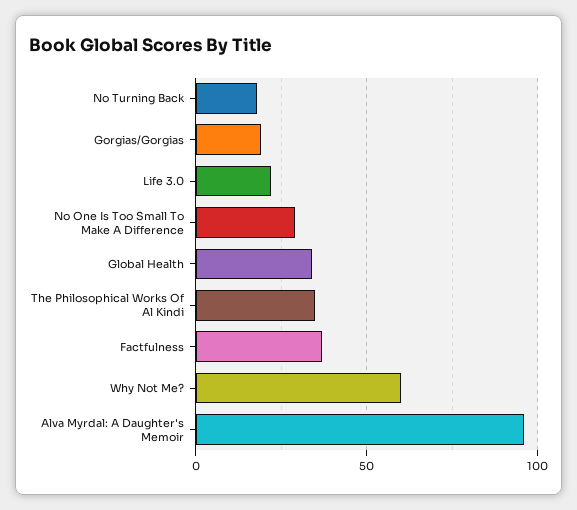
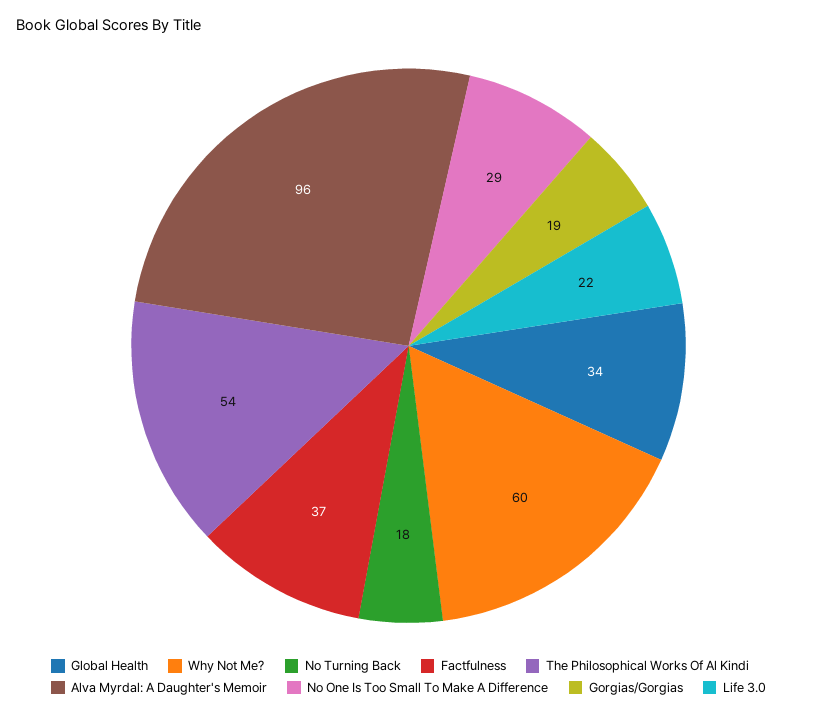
The Philosophical Works Of Al Kindi: 35 -> 54

